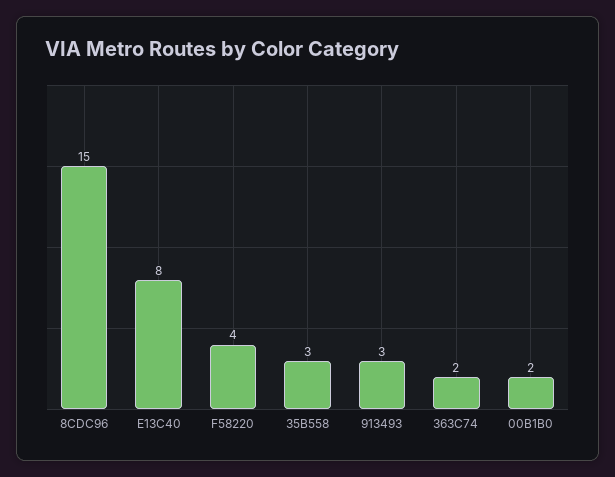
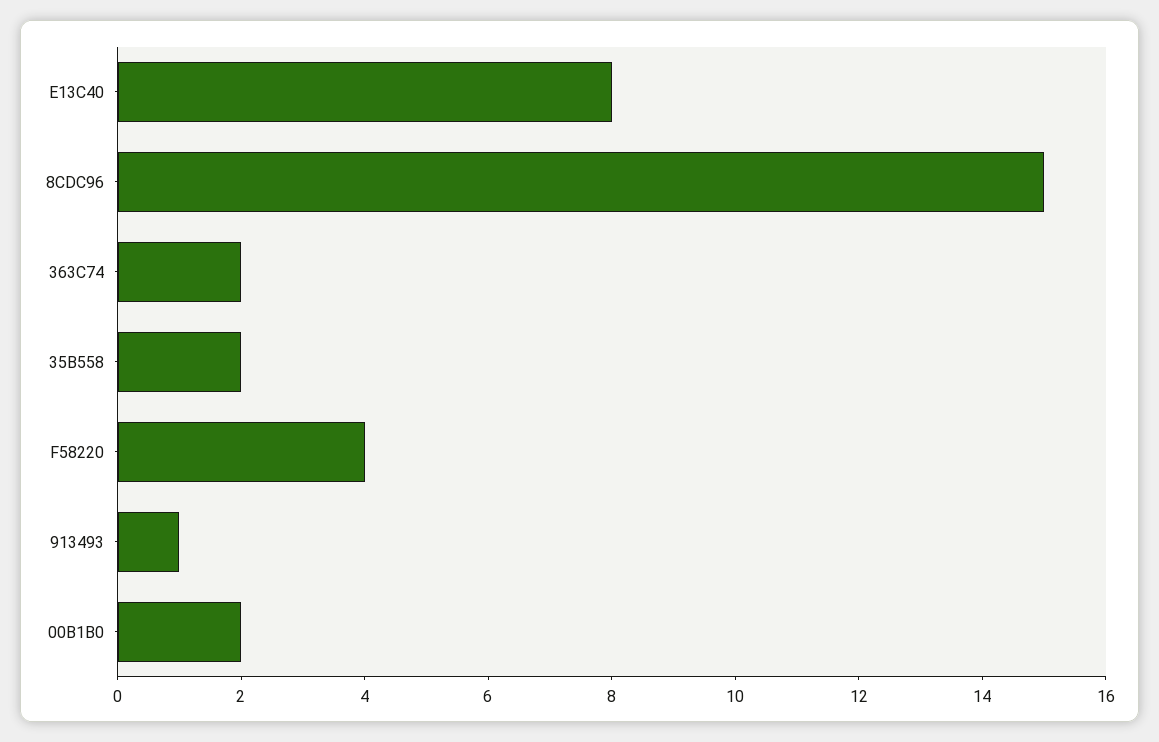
35B558: 3 -> 2
913493: 3 -> 1

